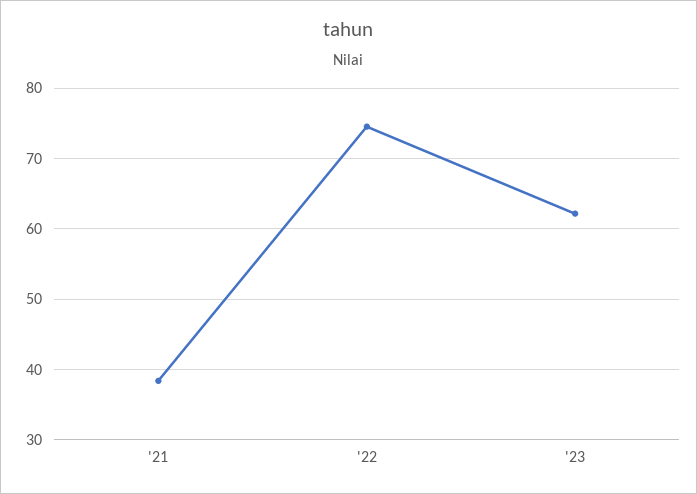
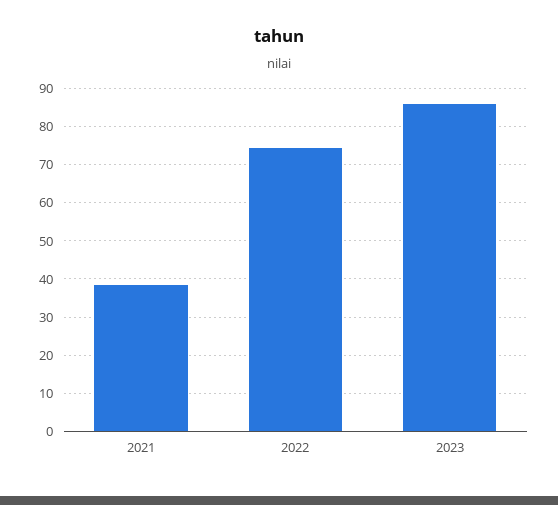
'23: 62 -> 86

